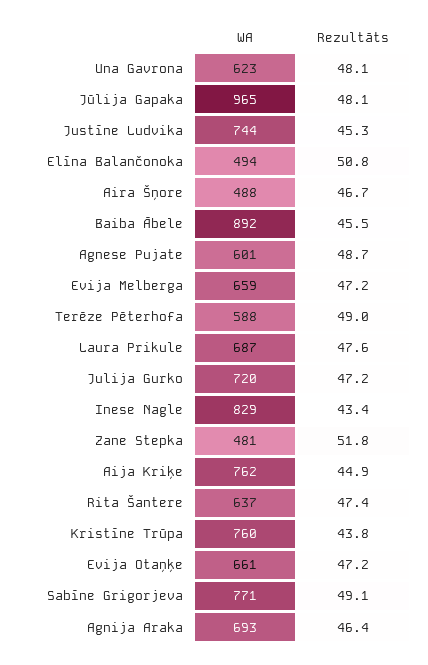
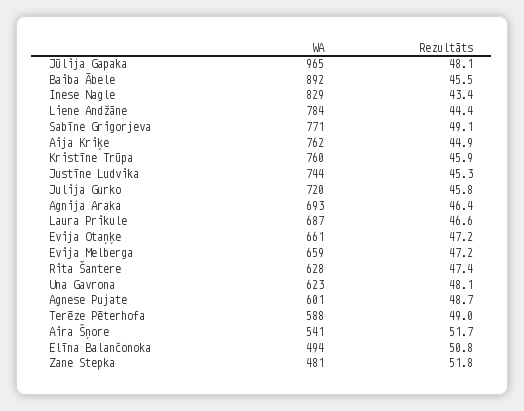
WA, Aira Šņore: 488 -> 541
Rezultāts, Aira Šņore: 46.7 -> 51.7
Rezultāts, Laura Prikule: 47.6 -> 46.6
Rezultāts, Julija Gurko: 47.2 -> 45.8
WA, Rita Šantere: 637 -> 628
Rezultāts, Kristīne Trūpa: 43.8 -> 45.9
WA, Liene Andžāne: none -> 784
Rezultāts, Liene Andžāne: none -> 44.4

